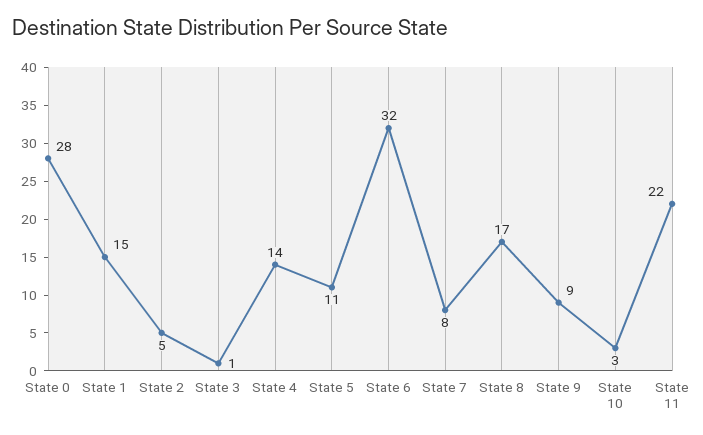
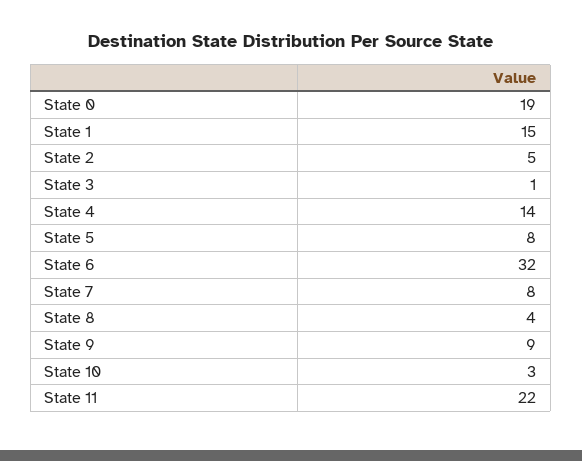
State 0: 28 -> 19
State 5: 11 -> 8
State 8: 17 -> 4

